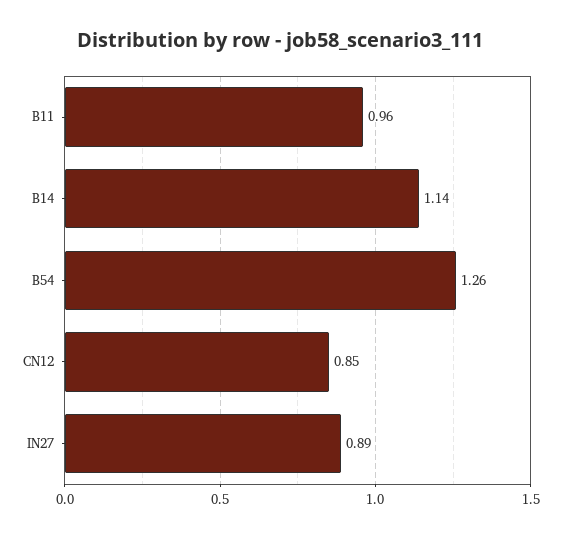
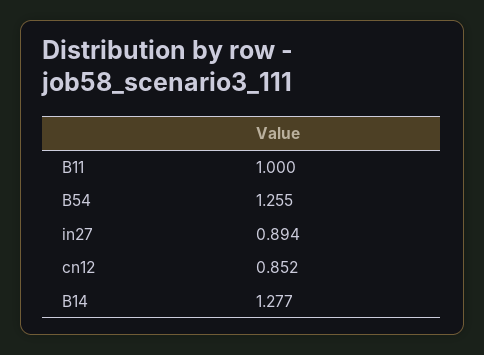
B11: 0.96 -> 1
B14: 1.14 -> 1.277

